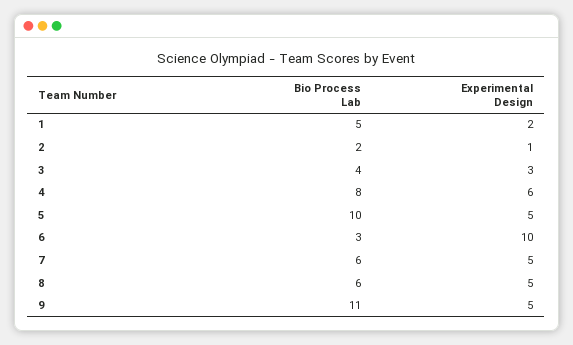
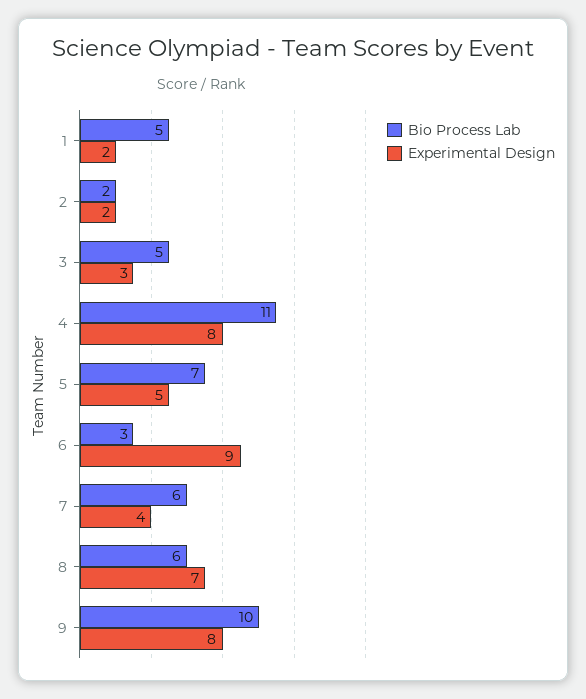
Experimental Design, 2: 1 -> 2
Bio Process Lab, 3: 4 -> 5
Bio Process Lab, 4: 8 -> 11
Experimental Design, 4: 6 -> 8
Bio Process Lab, 5: 10 -> 7
Experimental Design, 6: 10 -> 9
Experimental Design, 7: 5 -> 4
Experimental Design, 8: 5 -> 7
Bio Process Lab, 9: 11 -> 10
Experimental Design, 9: 5 -> 8

